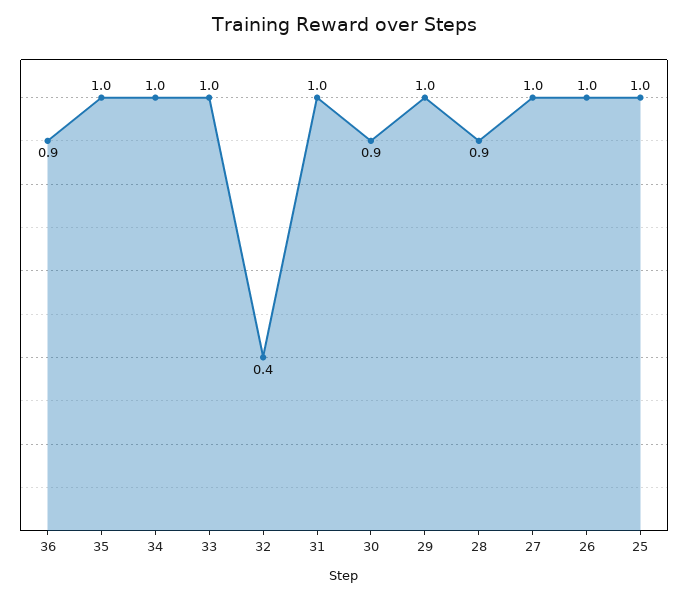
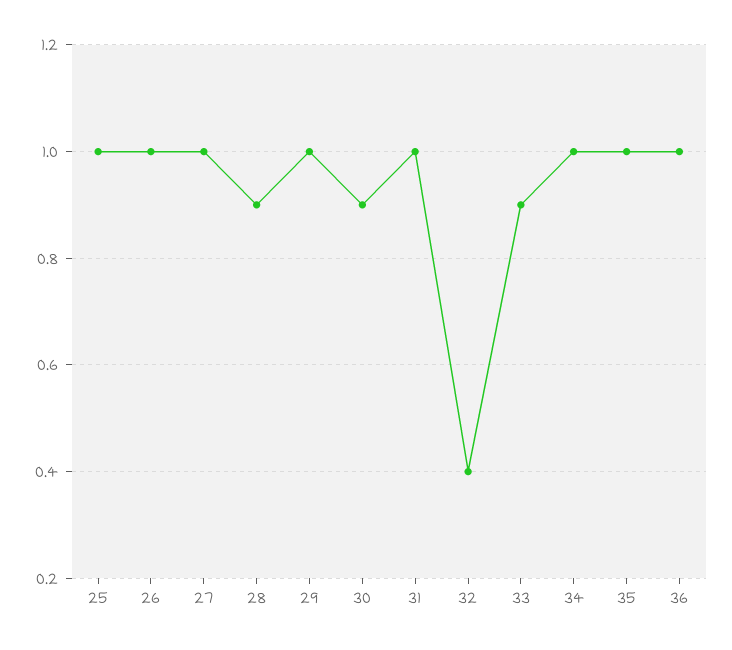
36: 0.9 -> 1
33: 1 -> 0.9

